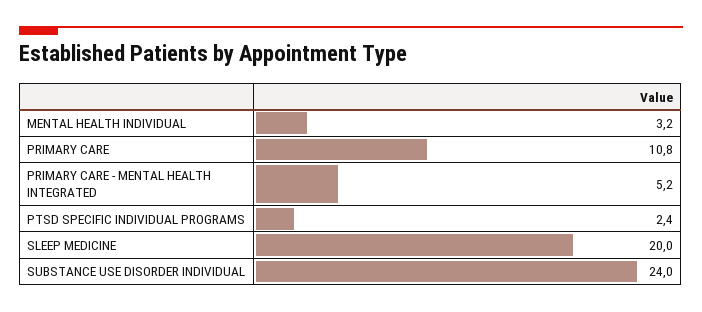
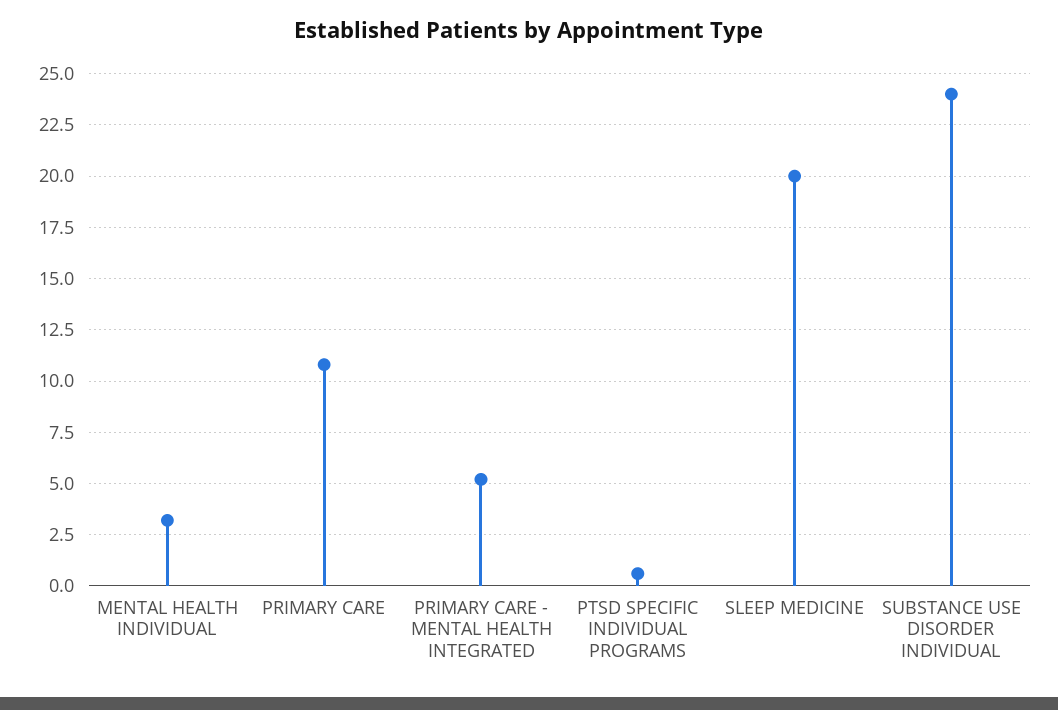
PTSD SPECIFIC INDIVIDUAL PROGRAMS: 2.4 -> 0.5

